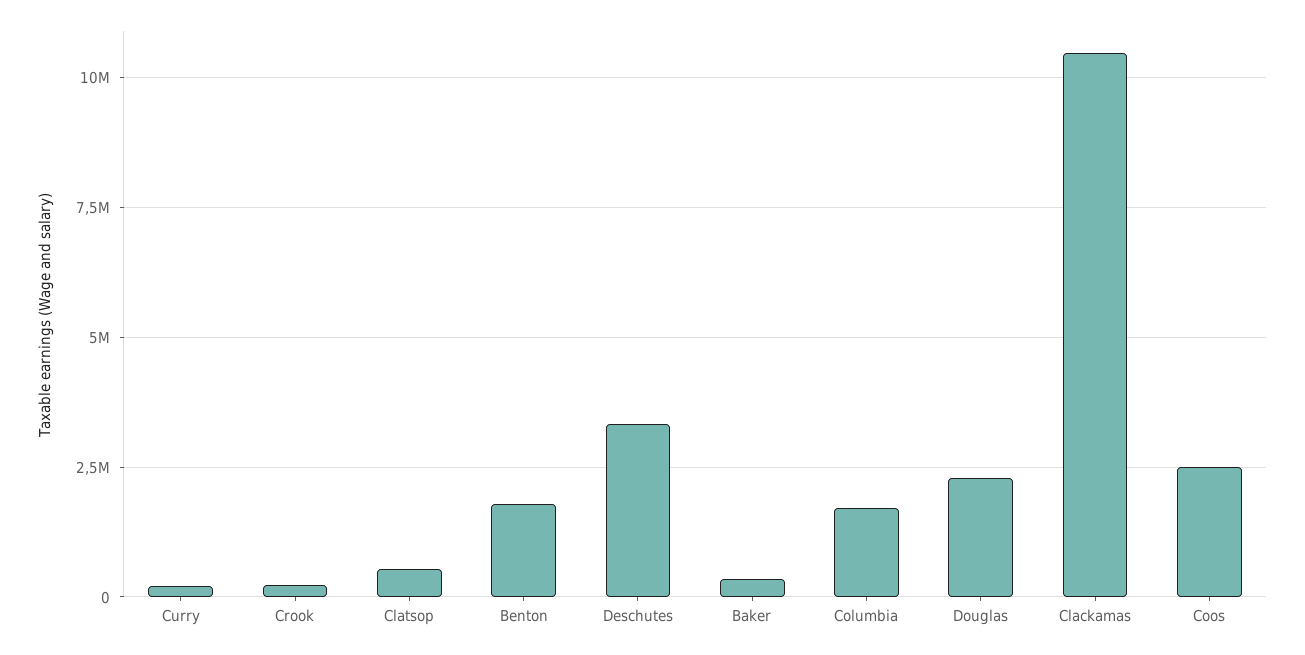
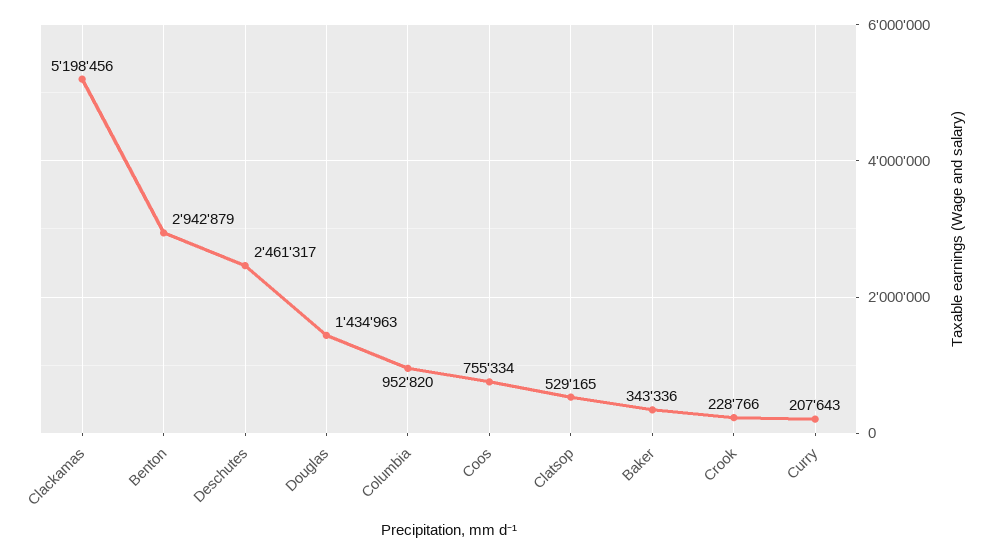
Benton: 1750000 -> 2942879
Deschutes: 3250000 -> 2461317
Columbia: 1750000 -> 952820
Douglas: 2250000 -> 1434963
Clackamas: 10500000 -> 5198456
Coos: 2500000 -> 755334

